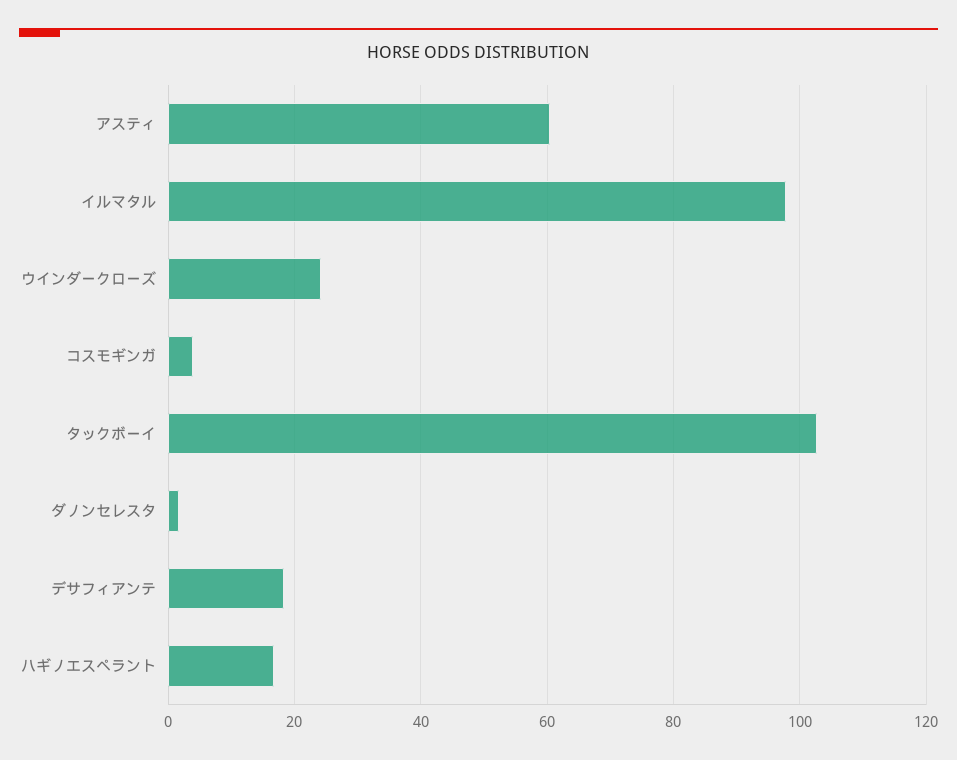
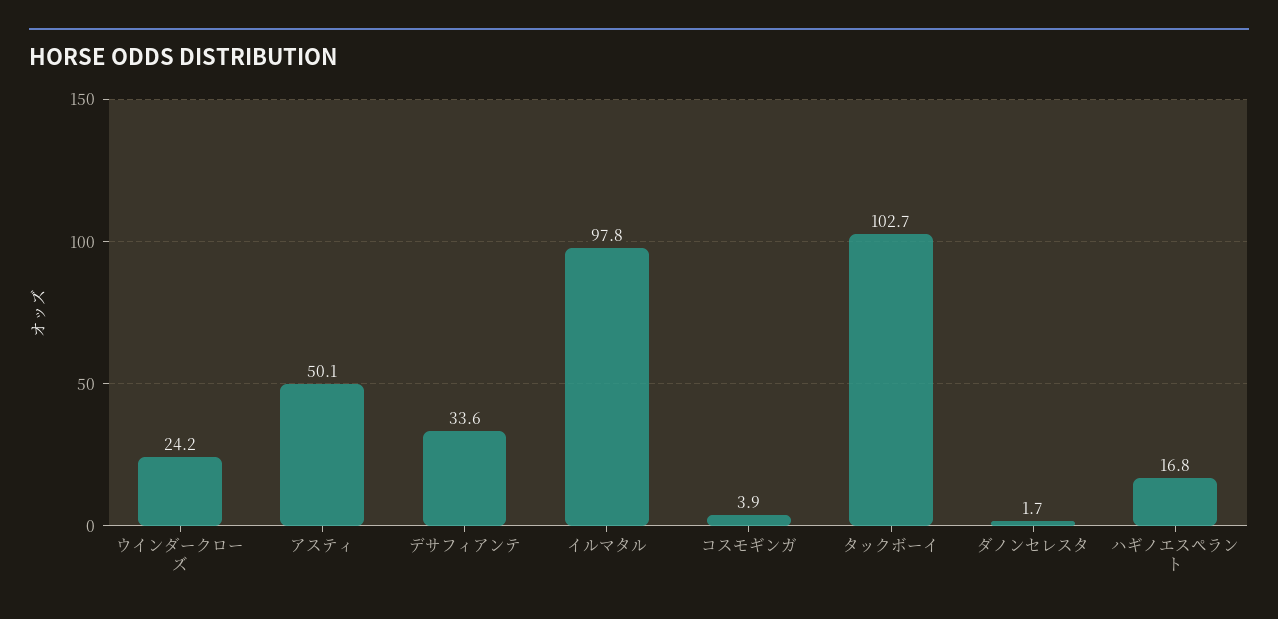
アスティ: 60 -> 50.1
デサフィアンテ: 18 -> 33.6

